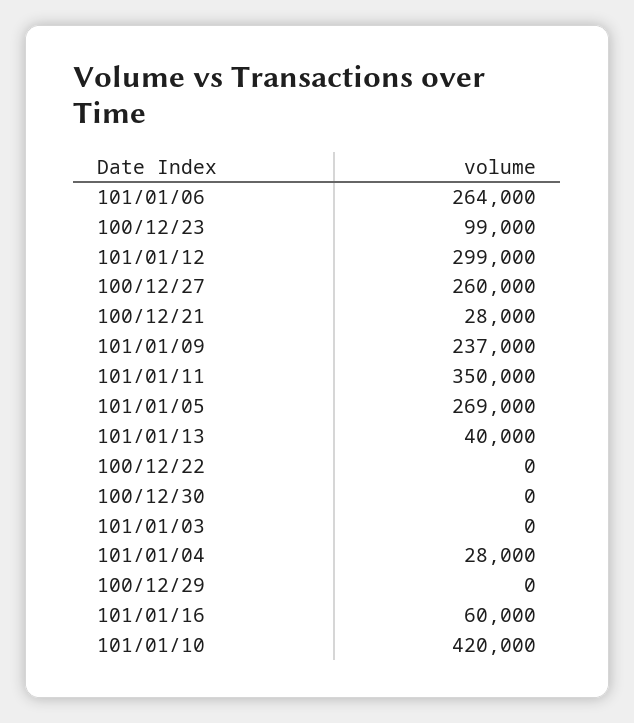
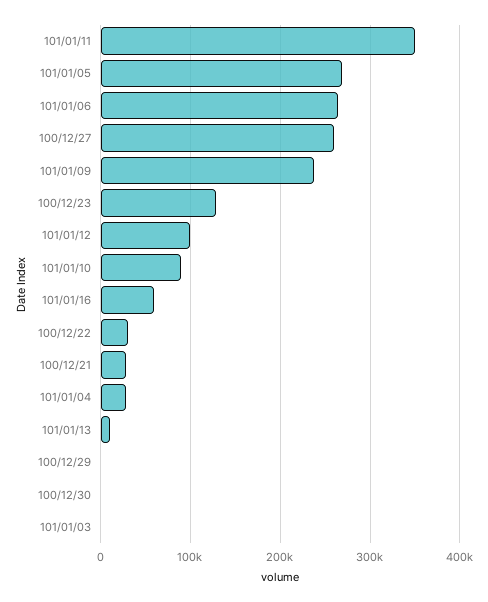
100/12/23: 99000 -> 130000
101/01/12: 299000 -> 100000
101/01/13: 40000 -> 10000
100/12/22: 0 -> 30000
101/01/10: 420000 -> 90000

